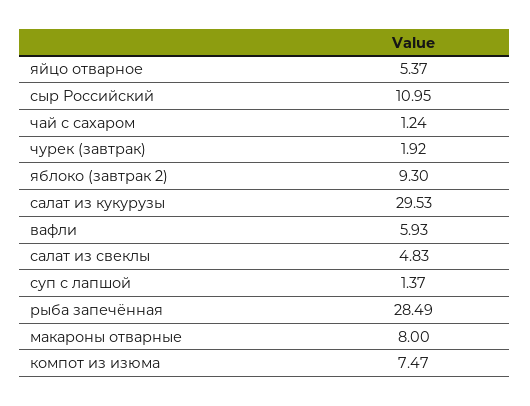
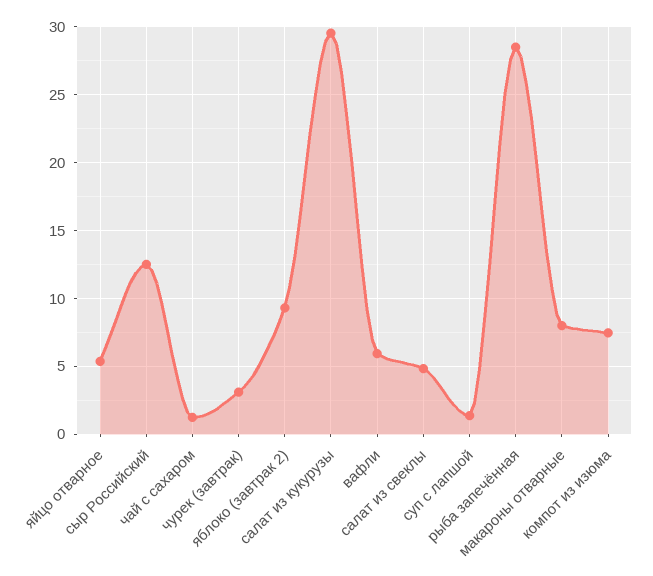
сыр Российский: 10.95 -> 12.5
чурек (завтрак): 1.92 -> 3

